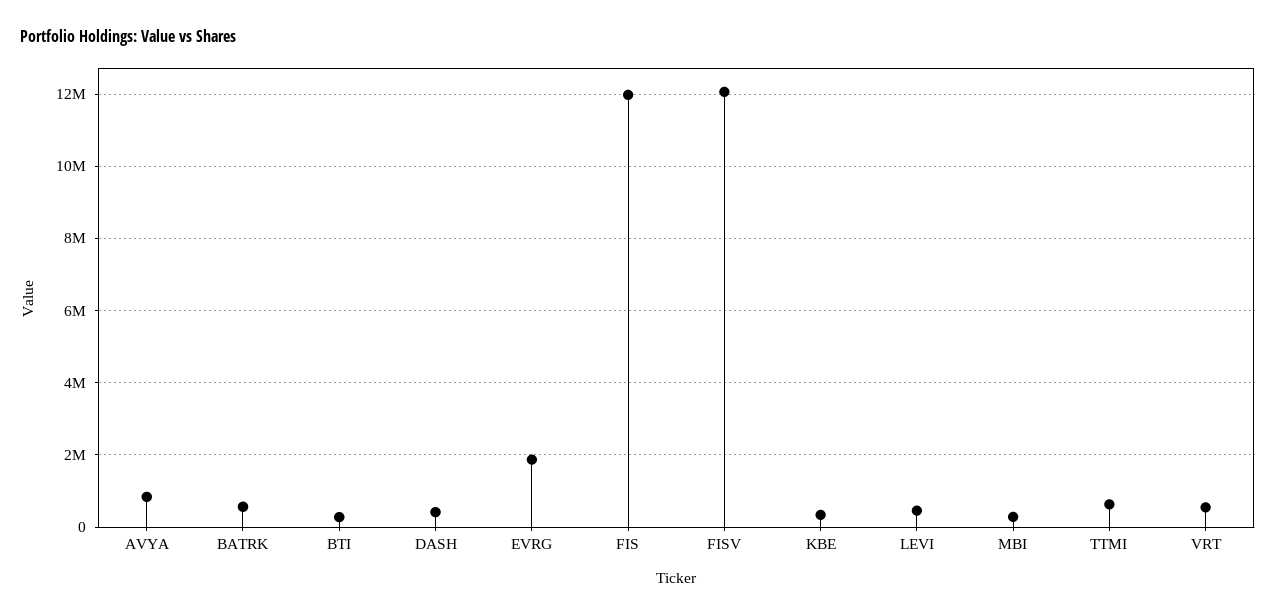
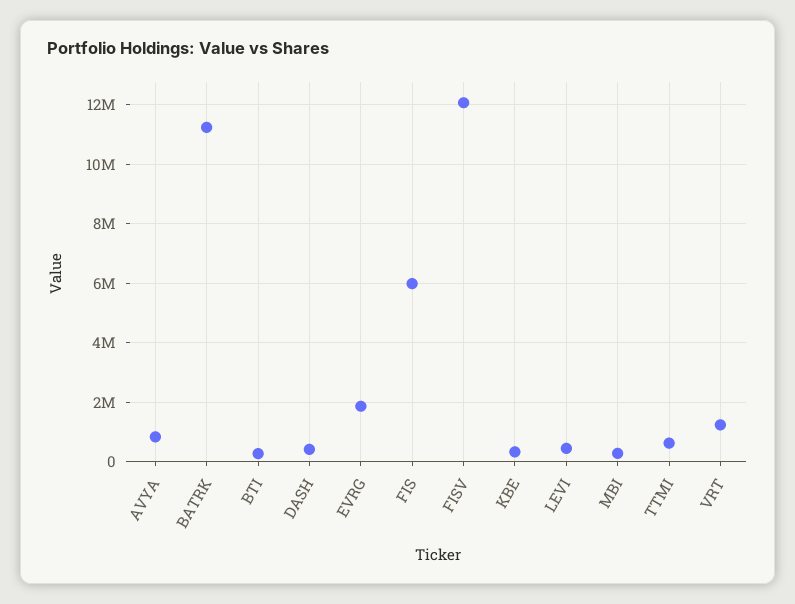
BATRK: 600000 -> 11250000
FIS: 12000000 -> 6000000
VRT: 600000 -> 1250000

